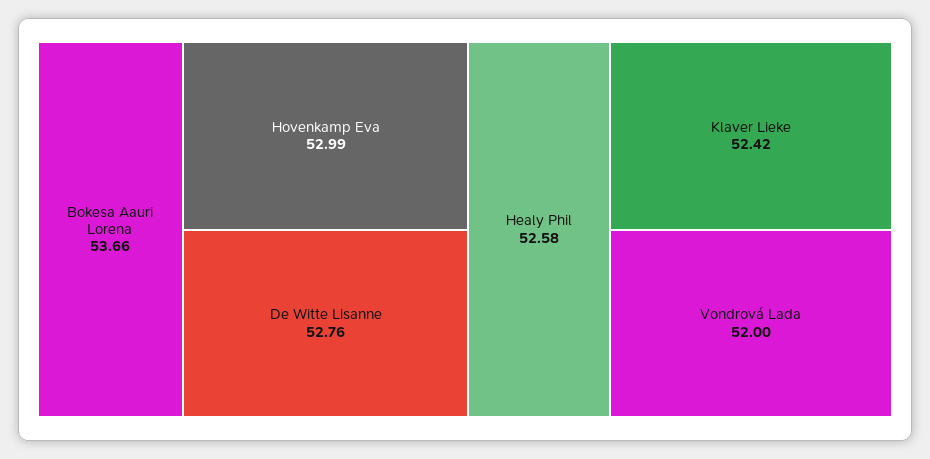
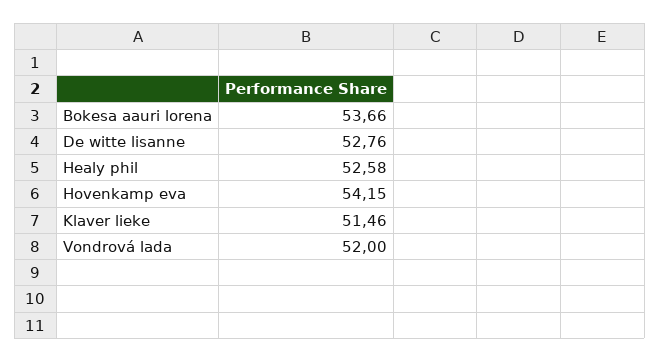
Hovenkamp Eva: 52.99 -> 54.15
Klaver Lieke: 52.42 -> 51.46

